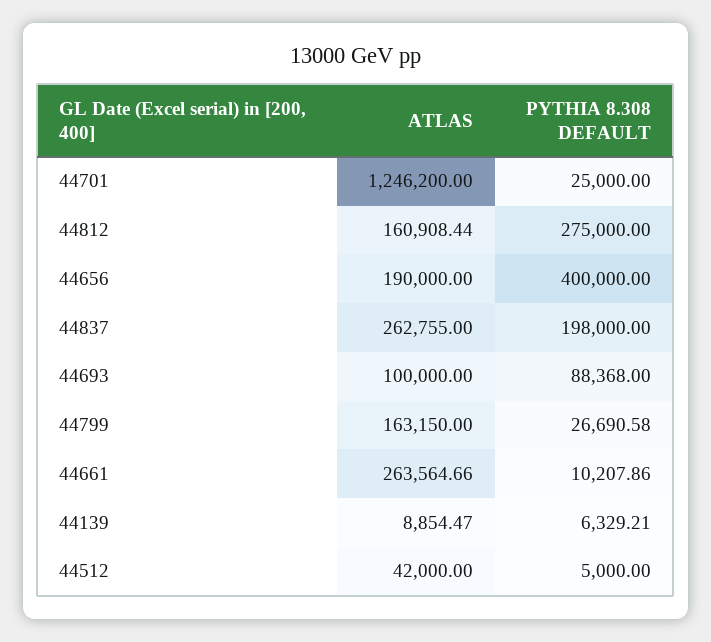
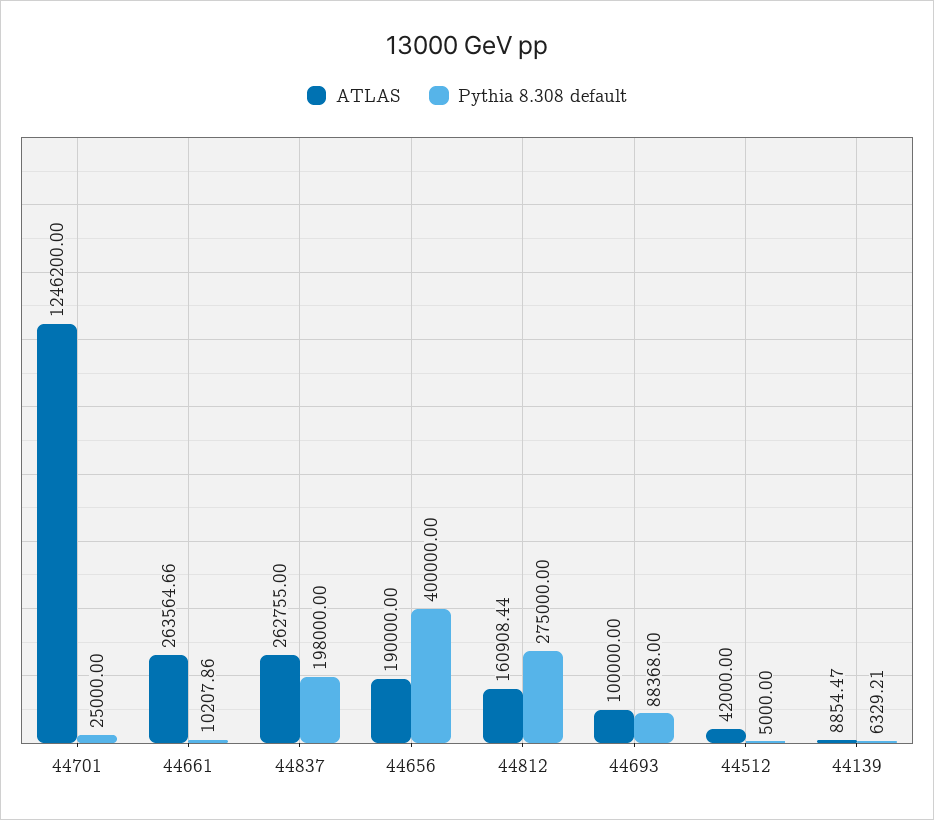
ATLAS, 44799: 163150 -> none
PYTHIA 8.308 DEFAULT, 44799: 26690.58 -> none

